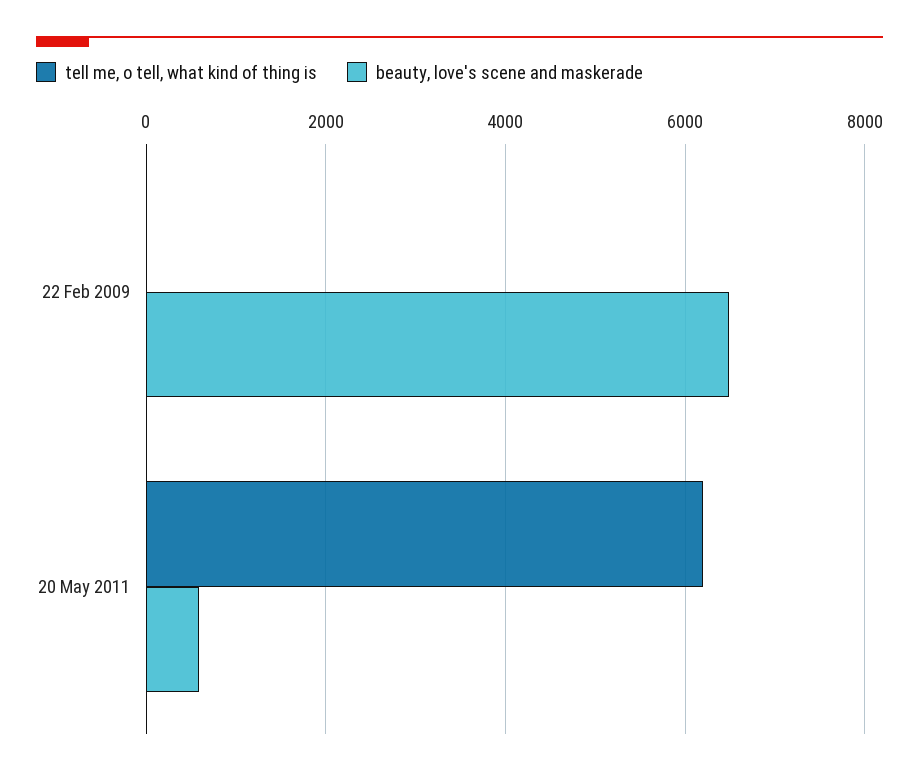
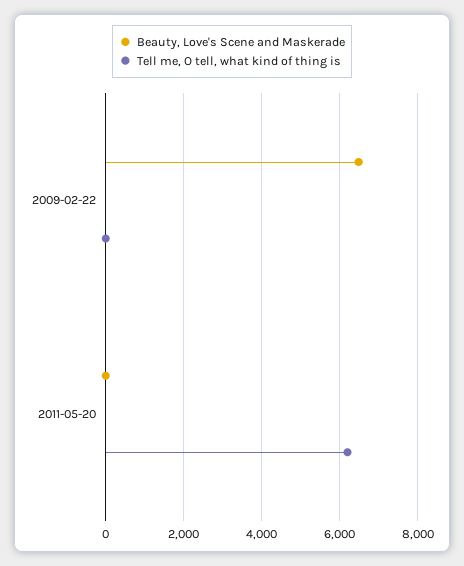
beauty, love's scene and maskerade, 20 May 2011: 600 -> 0

